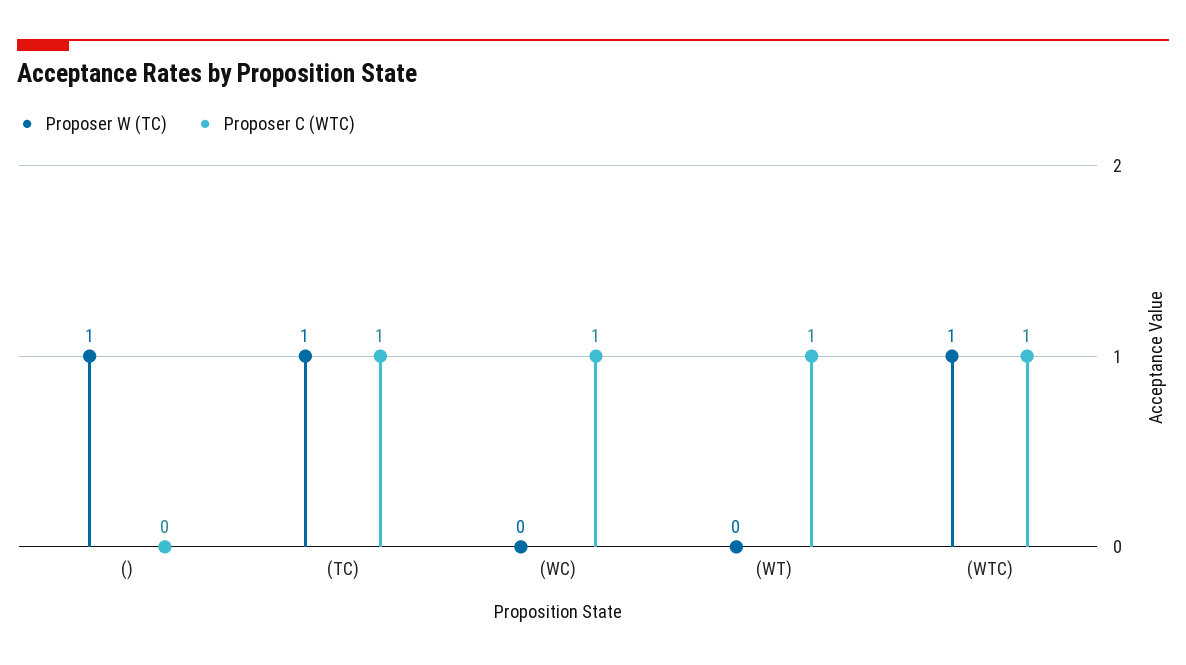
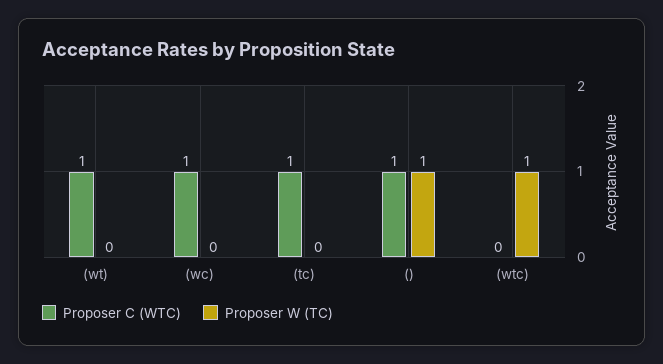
Proposer C (WTC), (): 0 -> 1
Proposer W (TC), (TC): 1 -> 0
Proposer C (WTC), (WTC): 1 -> 0

